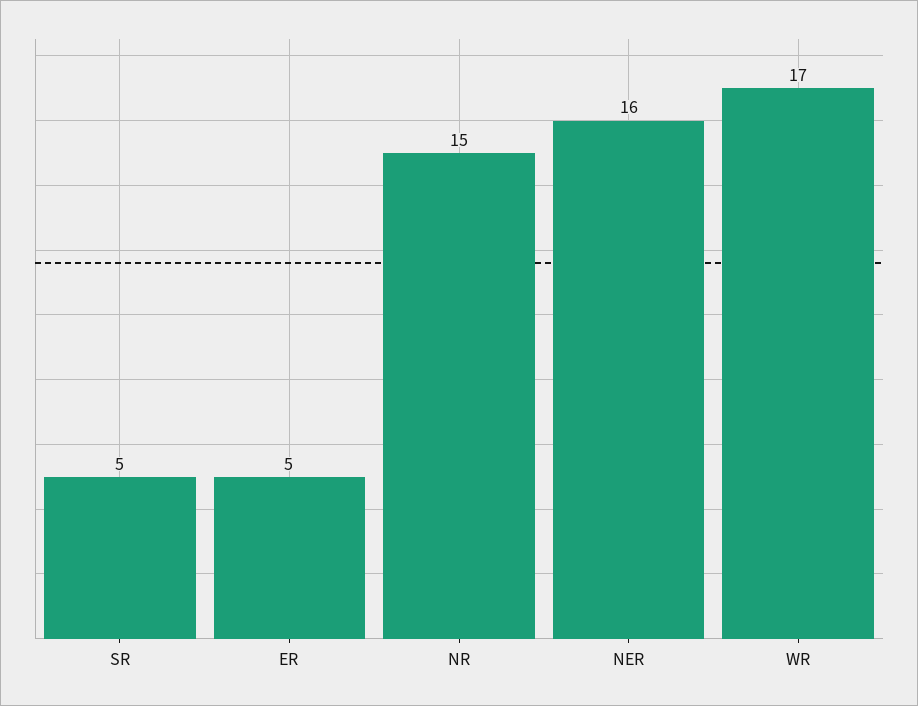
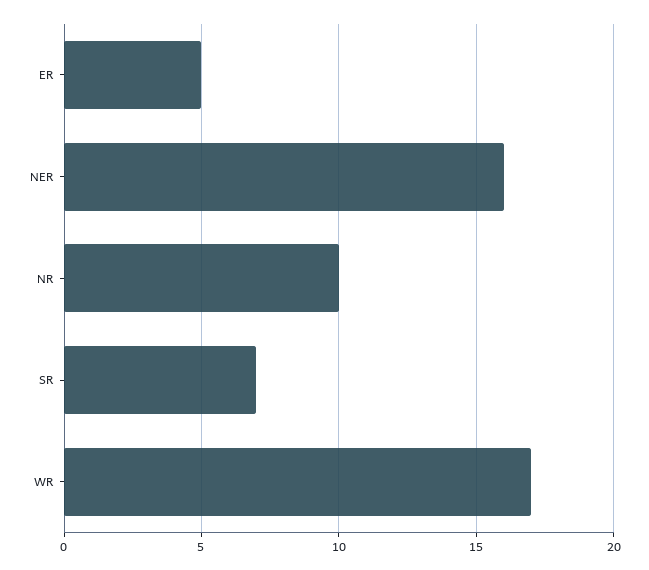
SR: 5 -> 7
NR: 15 -> 10

